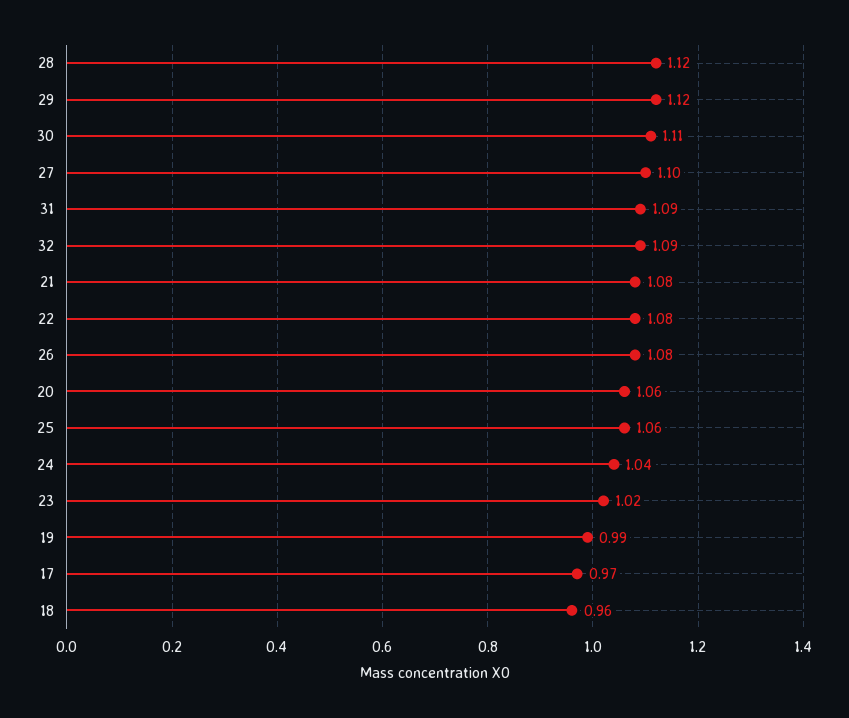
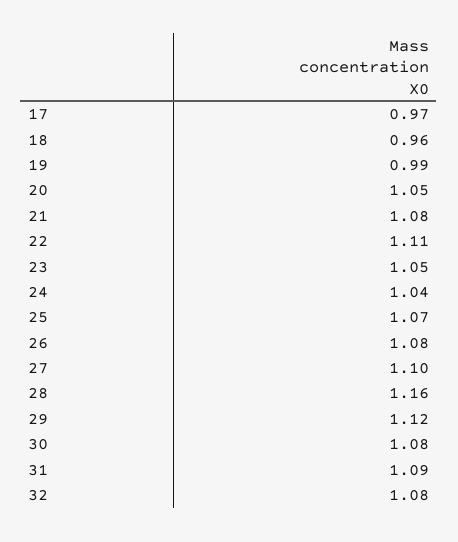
28: 1.12 -> 1.16
30: 1.11 -> 1.08
32: 1.09 -> 1.08
22: 1.08 -> 1.11
20: 1.06 -> 1.05
25: 1.06 -> 1.07
23: 1.02 -> 1.05

